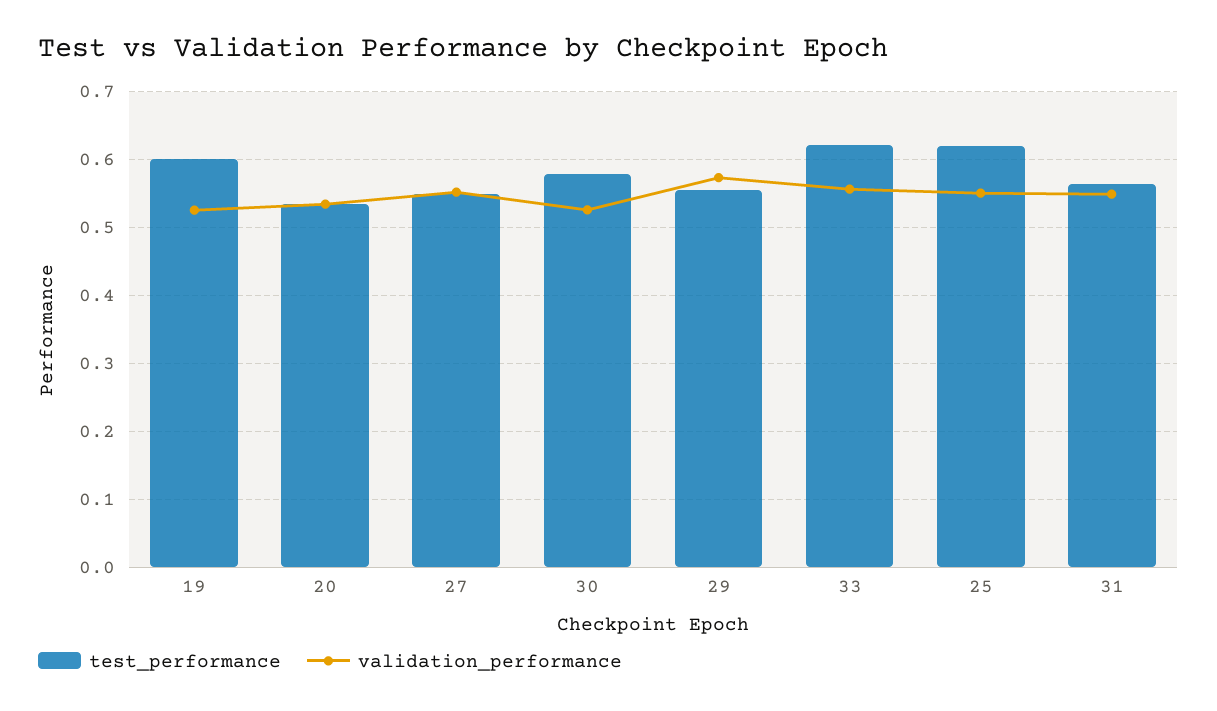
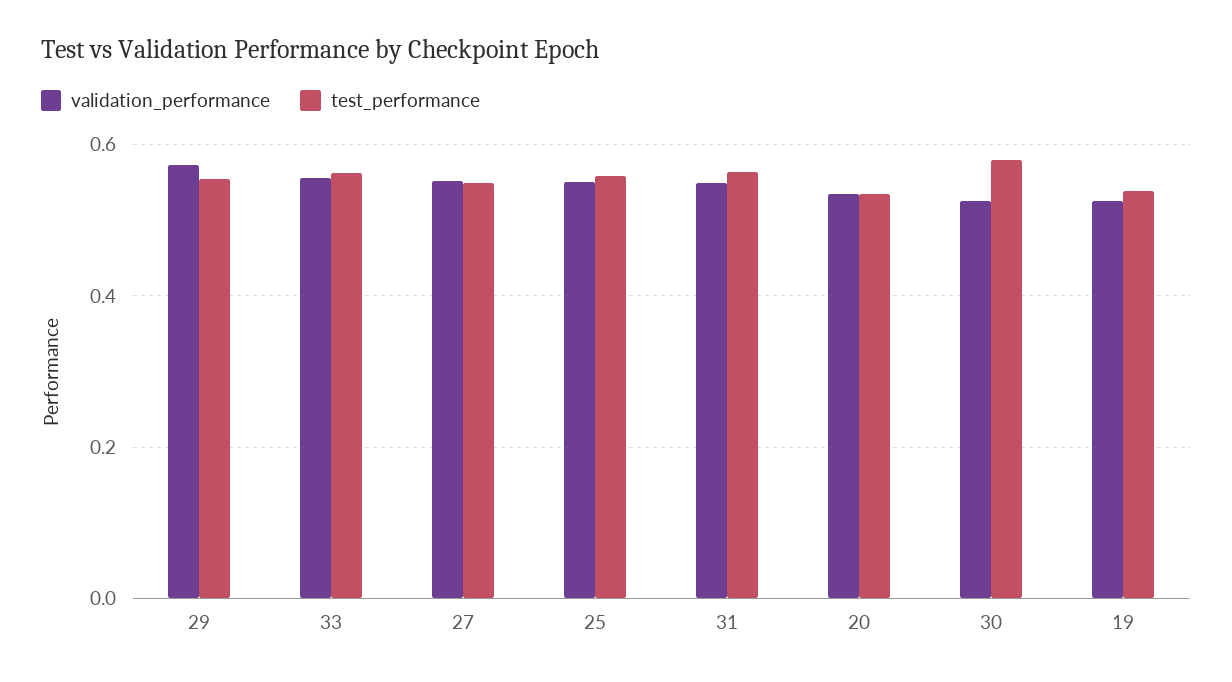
test_performance, 19: 0.6 -> 0.54
test_performance, 33: 0.62 -> 0.56
test_performance, 25: 0.62 -> 0.56

